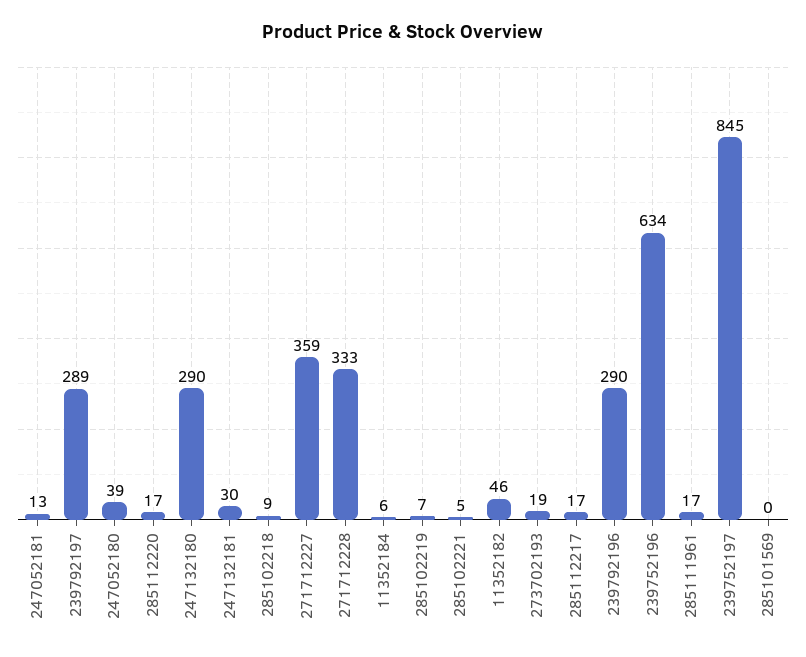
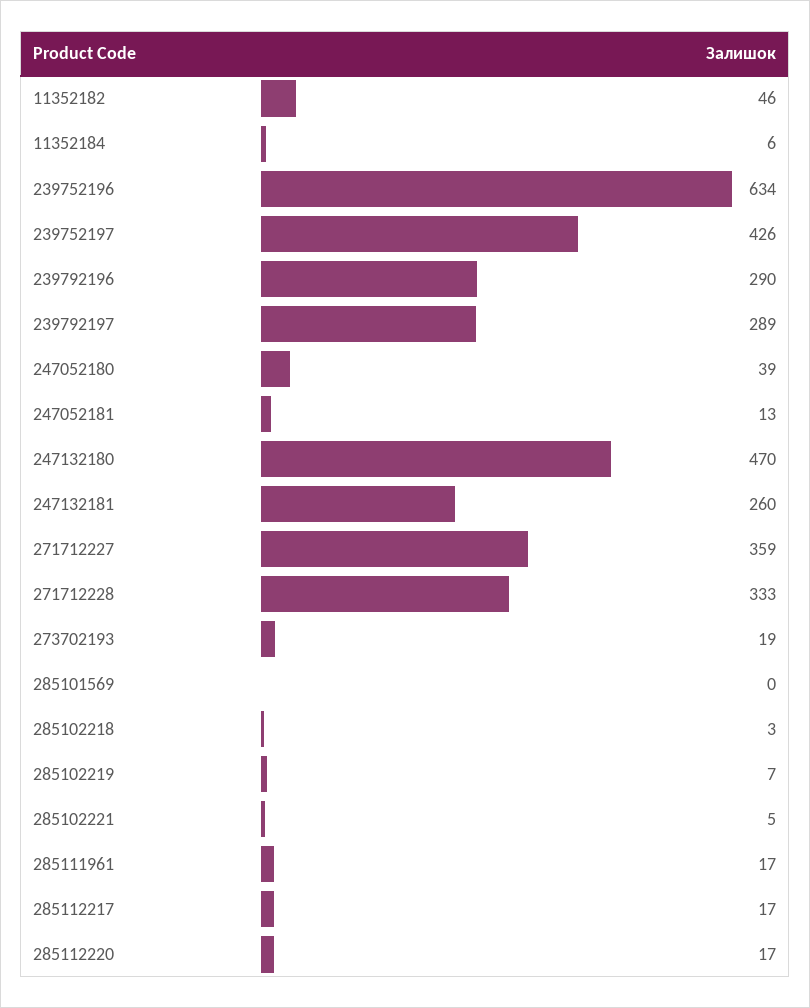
247132180: 290 -> 470
247132181: 30 -> 260
285102218: 9 -> 3
239752197: 845 -> 426

